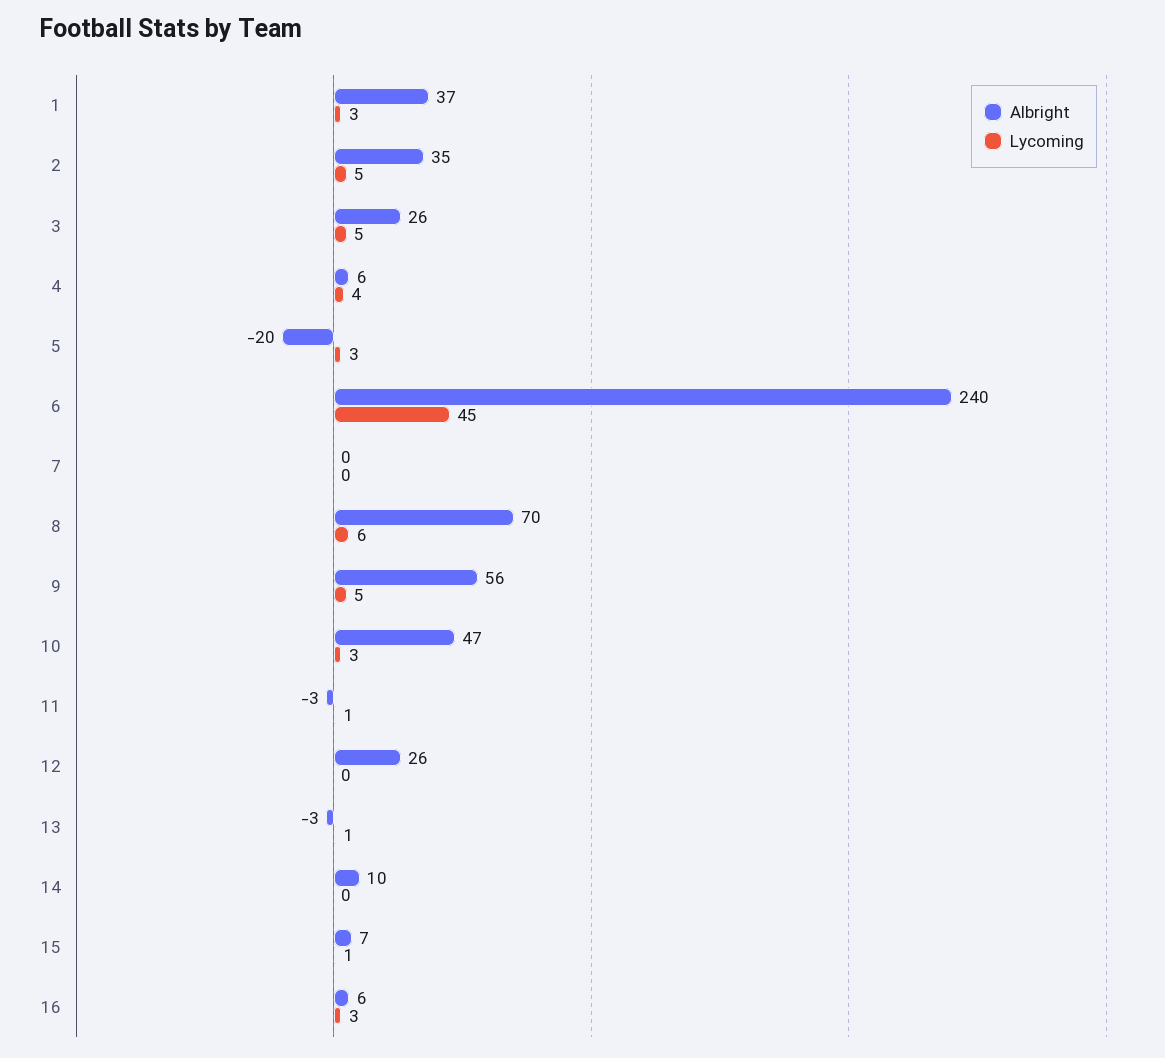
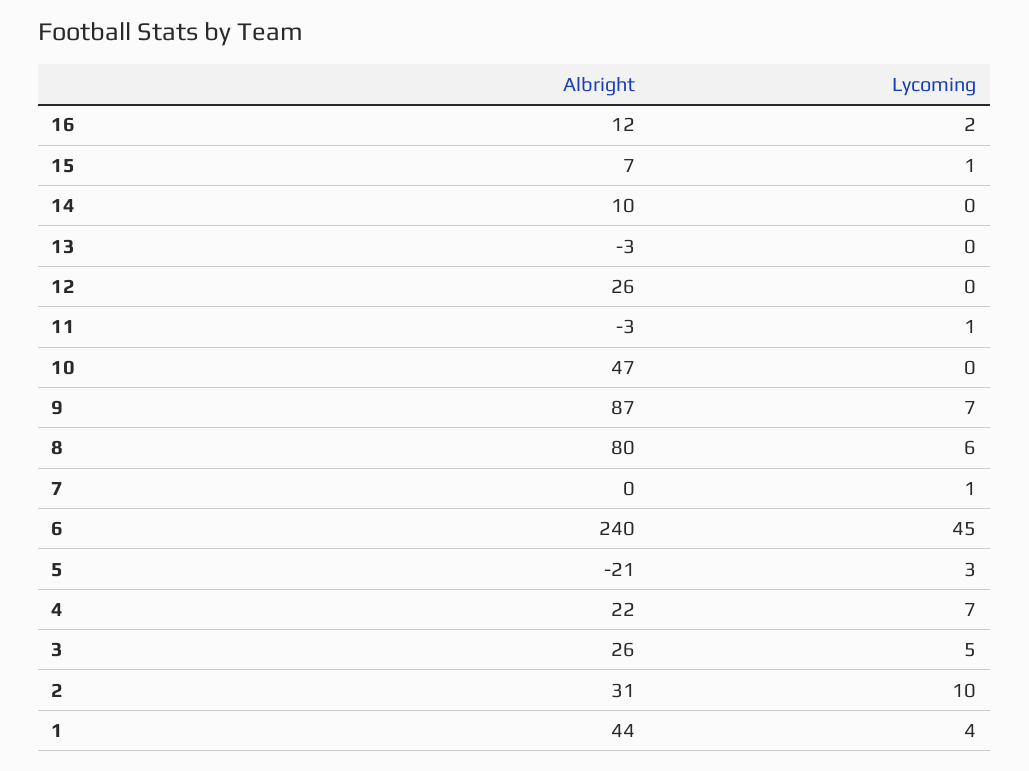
Albright, 1: 37 -> 44
Lycoming, 1: 3 -> 4
Albright, 2: 35 -> 31
Lycoming, 2: 5 -> 10
Albright, 4: 6 -> 22
Lycoming, 4: 4 -> 7
Albright, 5: -20 -> -21
Lycoming, 7: 0 -> 1
Albright, 8: 70 -> 80
Albright, 9: 56 -> 87
Lycoming, 9: 5 -> 7
Lycoming, 10: 3 -> 0
Lycoming, 13: 1 -> 0
Albright, 16: 6 -> 12
Lycoming, 16: 3 -> 2

